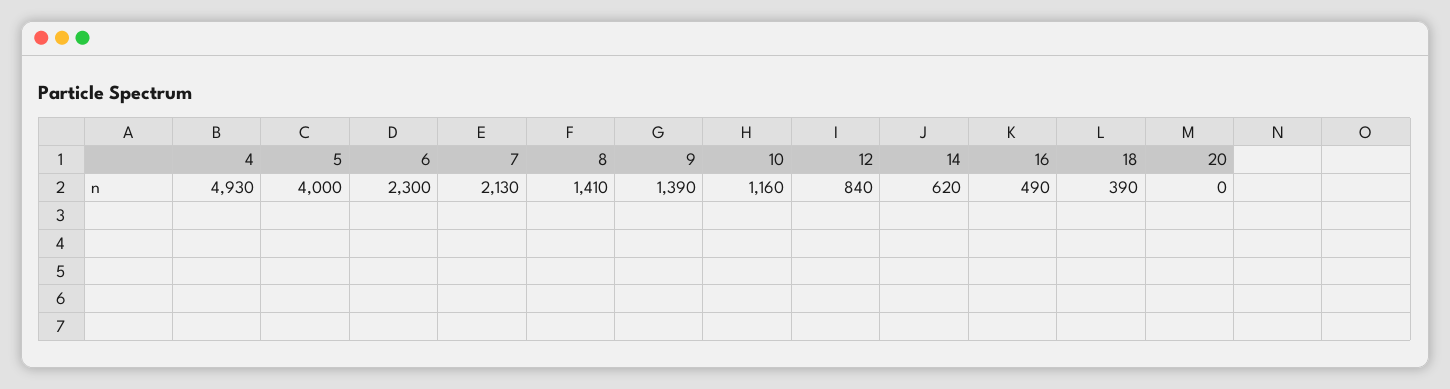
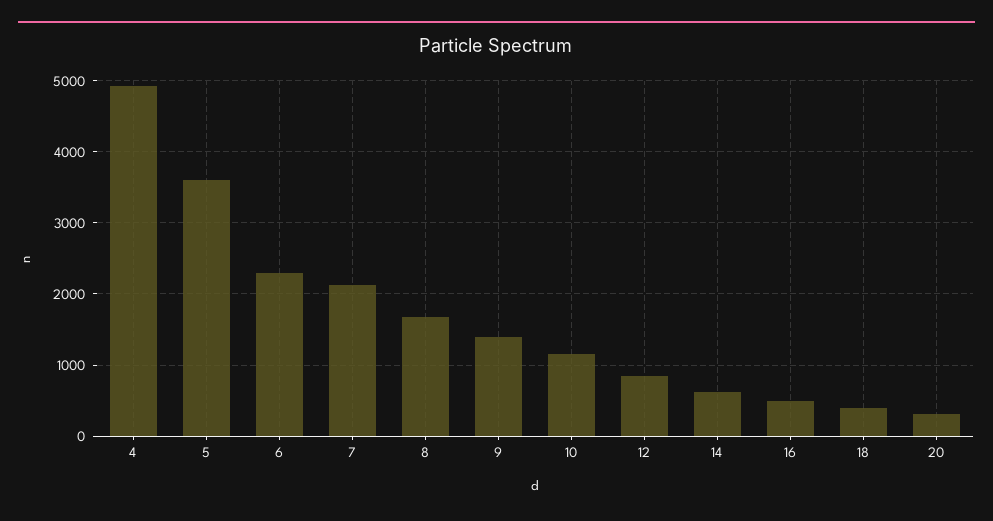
5: 4000 -> 3600
8: 1410 -> 1700
20: 0 -> 300

